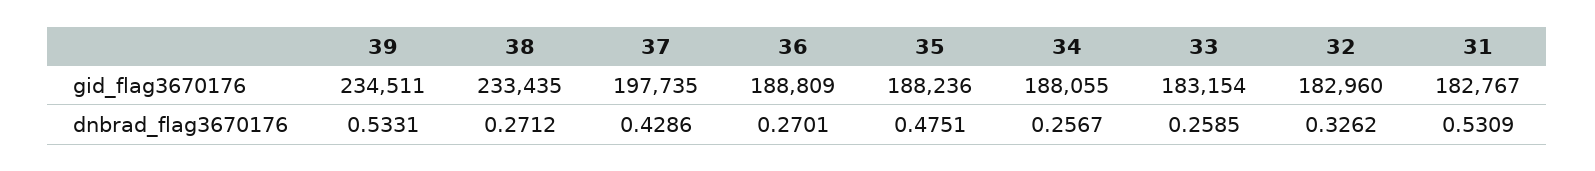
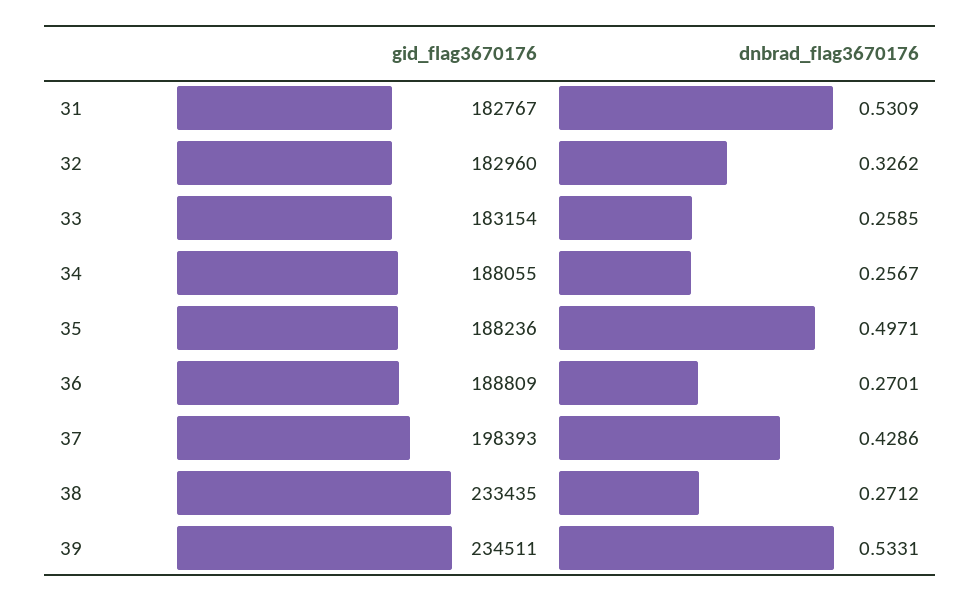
37, gid_flag3670176: 197735 -> 198393
35, dnbrad_flag3670176: 0.4751 -> 0.4971

